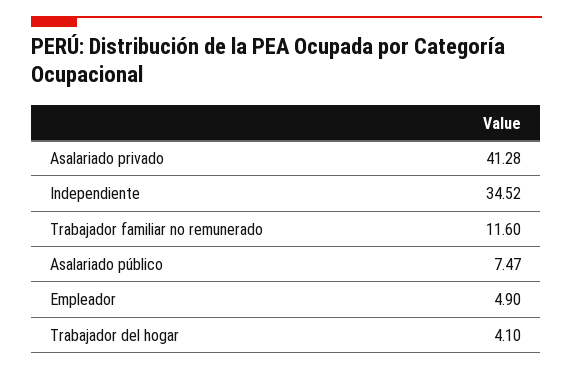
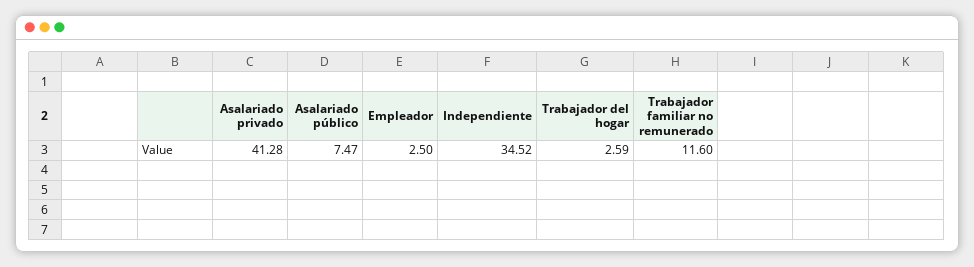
Empleador: 4.9 -> 2.5
Trabajador del hogar: 4.1 -> 2.59

